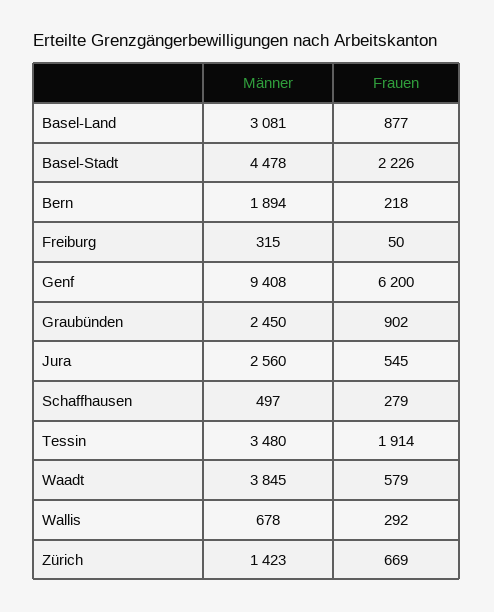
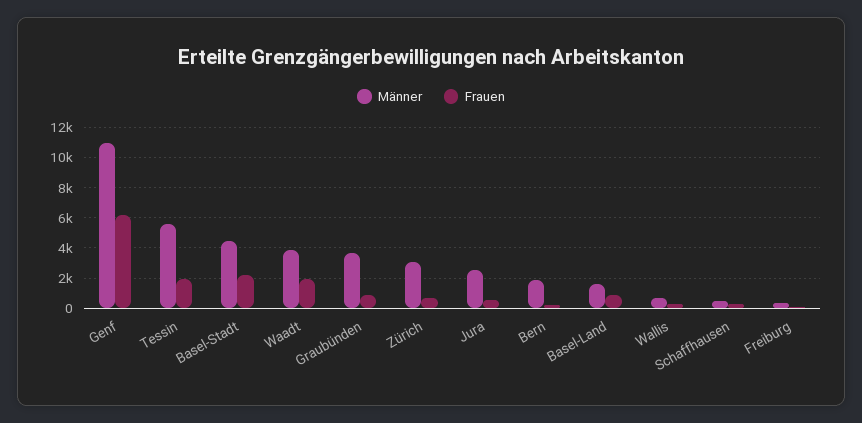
Männer, Basel-Land: 3081 -> 1500
Männer, Genf: 9408 -> 11000
Männer, Graubünden: 2450 -> 3500
Männer, Tessin: 3480 -> 5500
Frauen, Waadt: 579 -> 2000
Männer, Zürich: 1423 -> 3000

